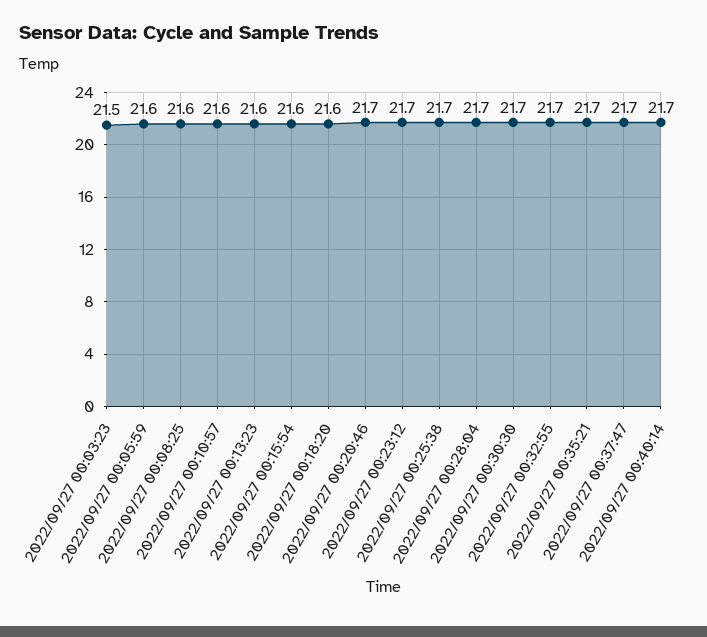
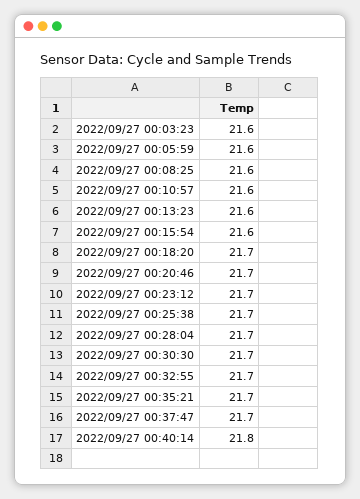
2022/09/27 00:03:23: 21.5 -> 21.6
2022/09/27 00:18:20: 21.6 -> 21.7
2022/09/27 00:40:14: 21.7 -> 21.8

